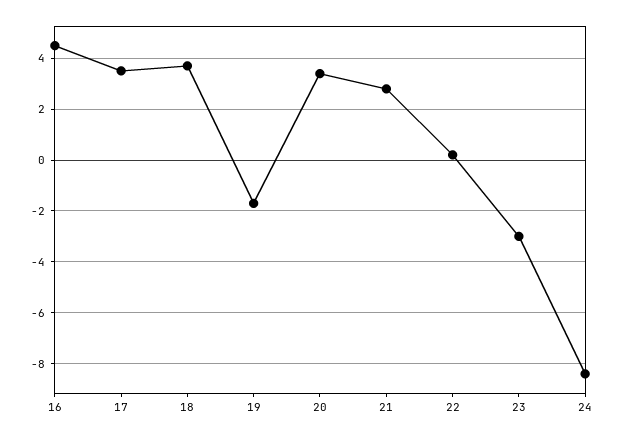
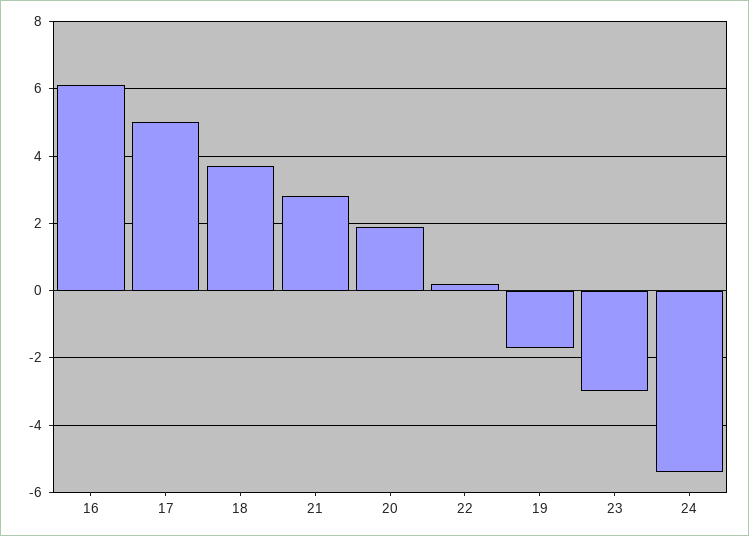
16: 4.5 -> 6
17: 3.5 -> 5
20: 3.5 -> 2
24: -8.5 -> -5.5

